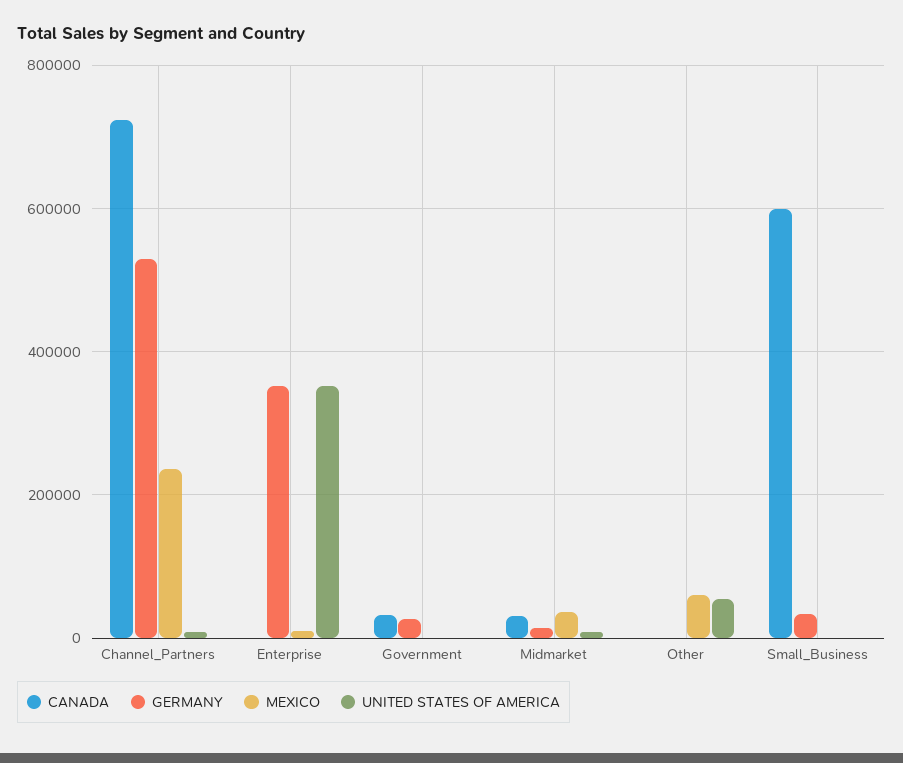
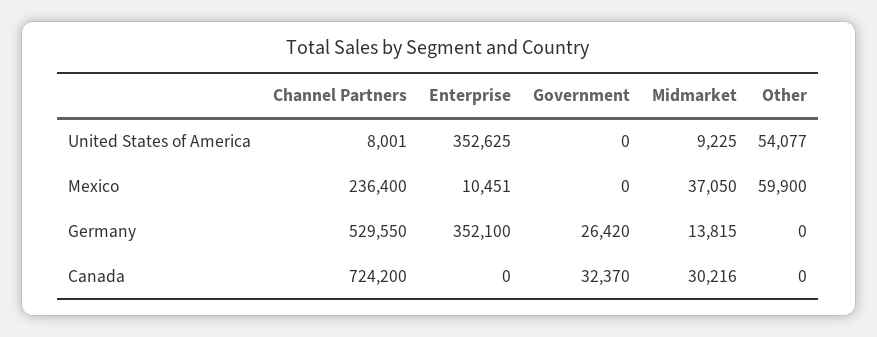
CANADA, Small_Business: 600000 -> none
GERMANY, Small_Business: 40000 -> none
MEXICO, Small_Business: 0 -> none
UNITED STATES OF AMERICA, Small_Business: 0 -> none

